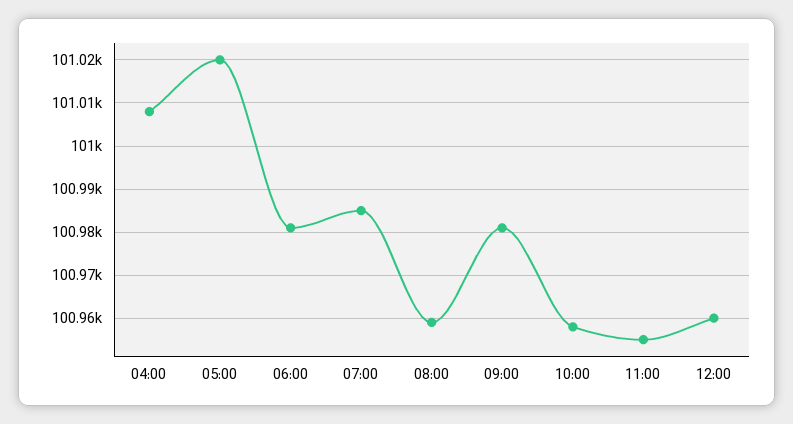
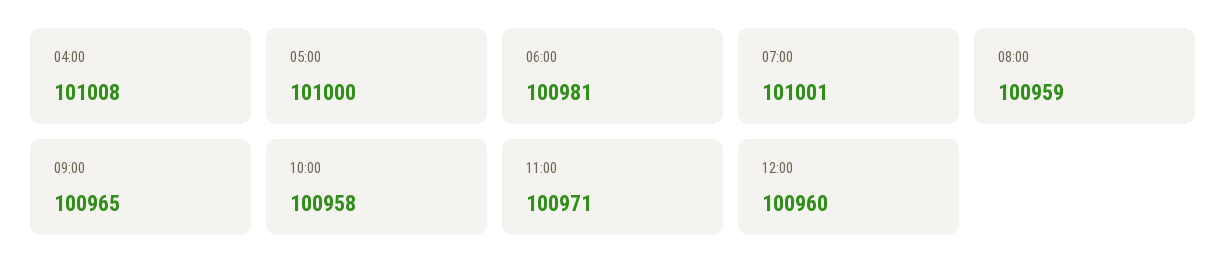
05:00: 101020 -> 101000
07:00: 100985 -> 101001
09:00: 100980 -> 100965
11:00: 100955 -> 100971

